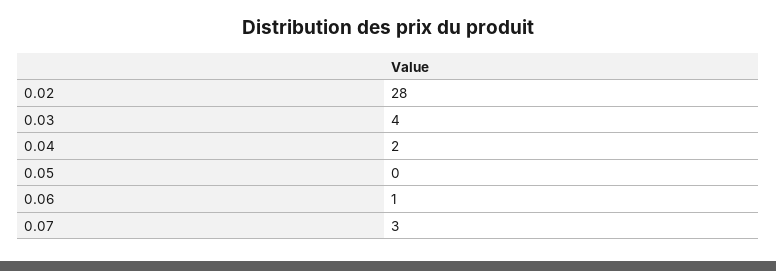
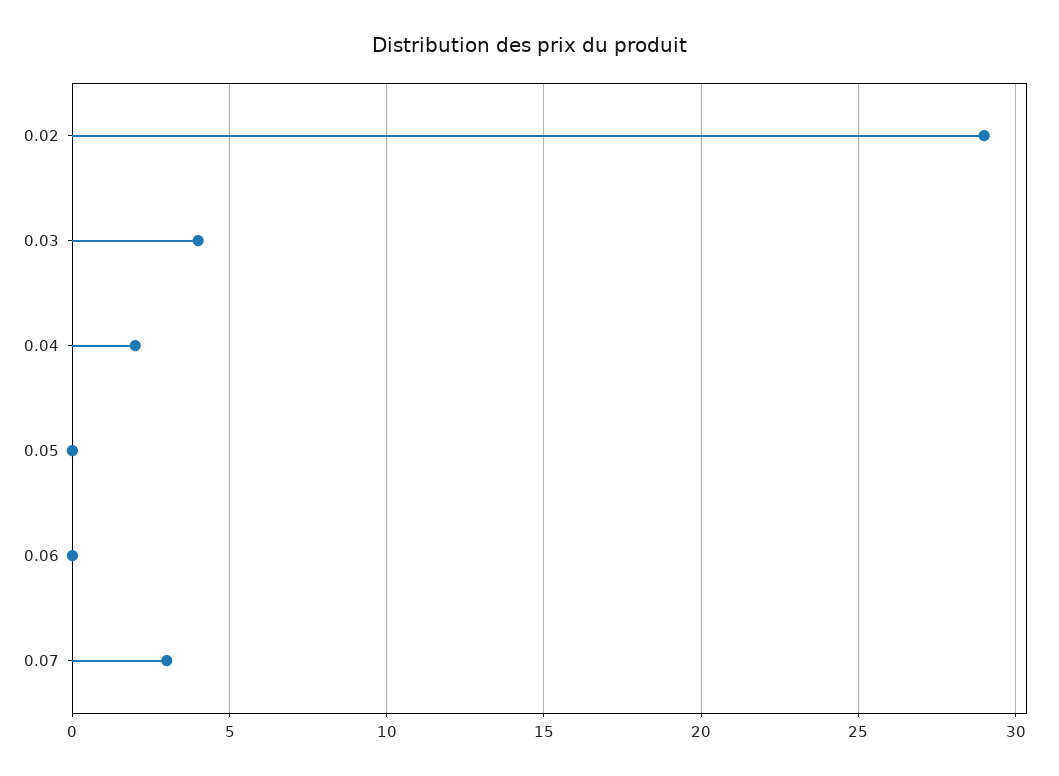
0.02: 28 -> 29
0.06: 1 -> 0

